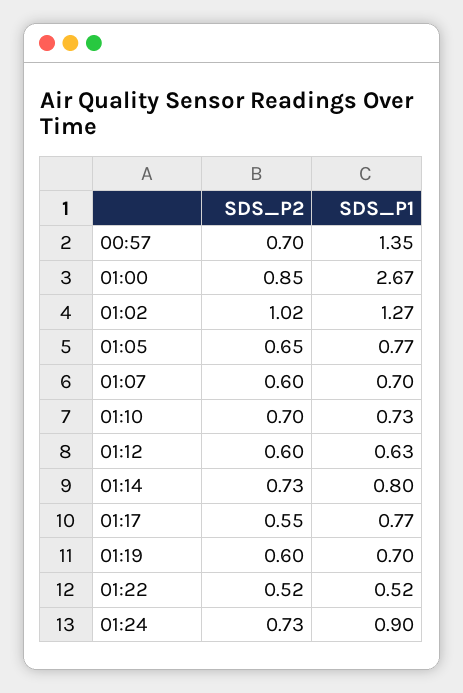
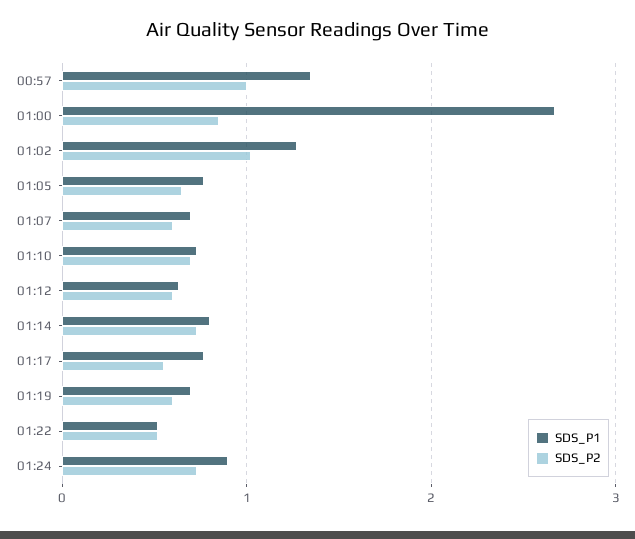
SDS_P2, 00:57: 0.7 -> 1

